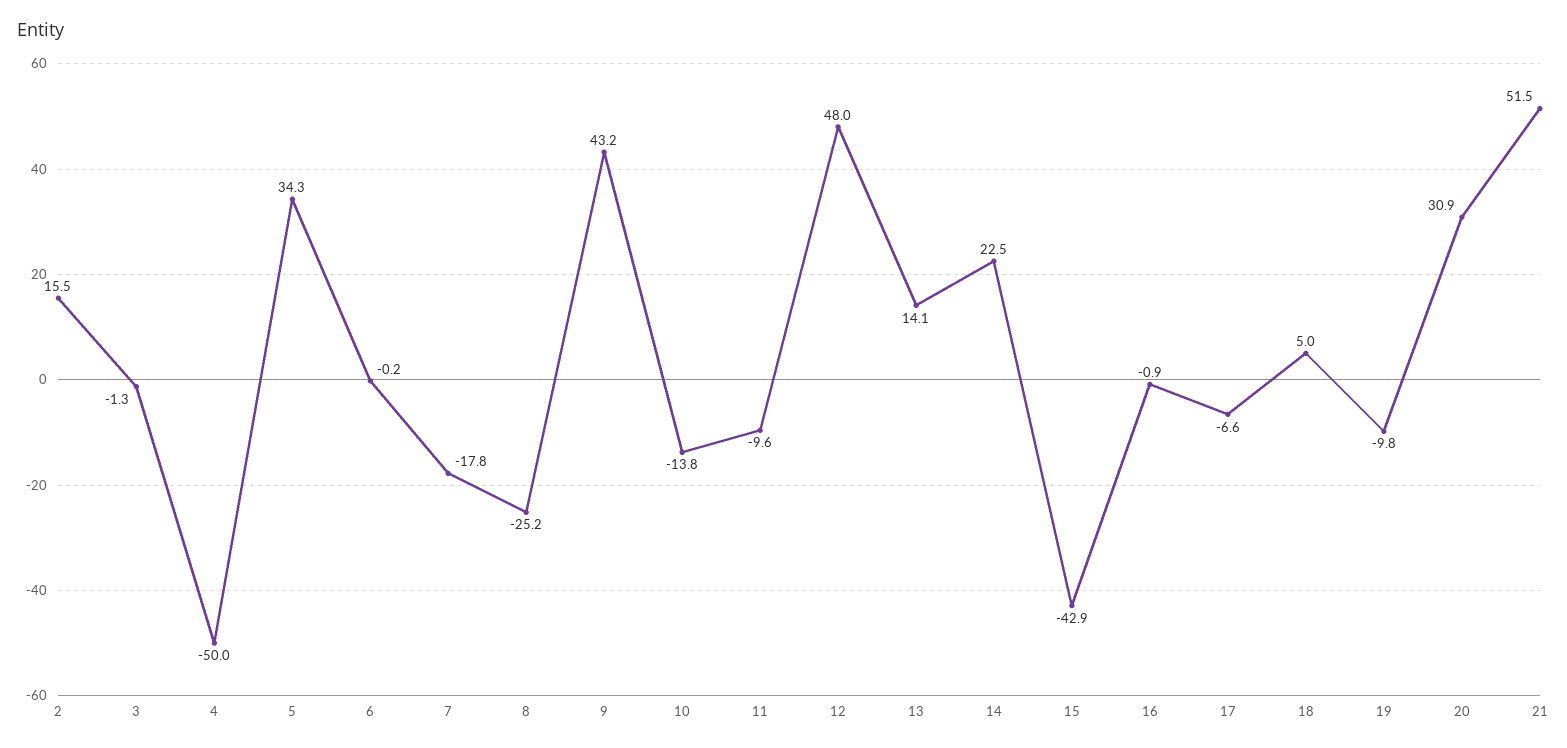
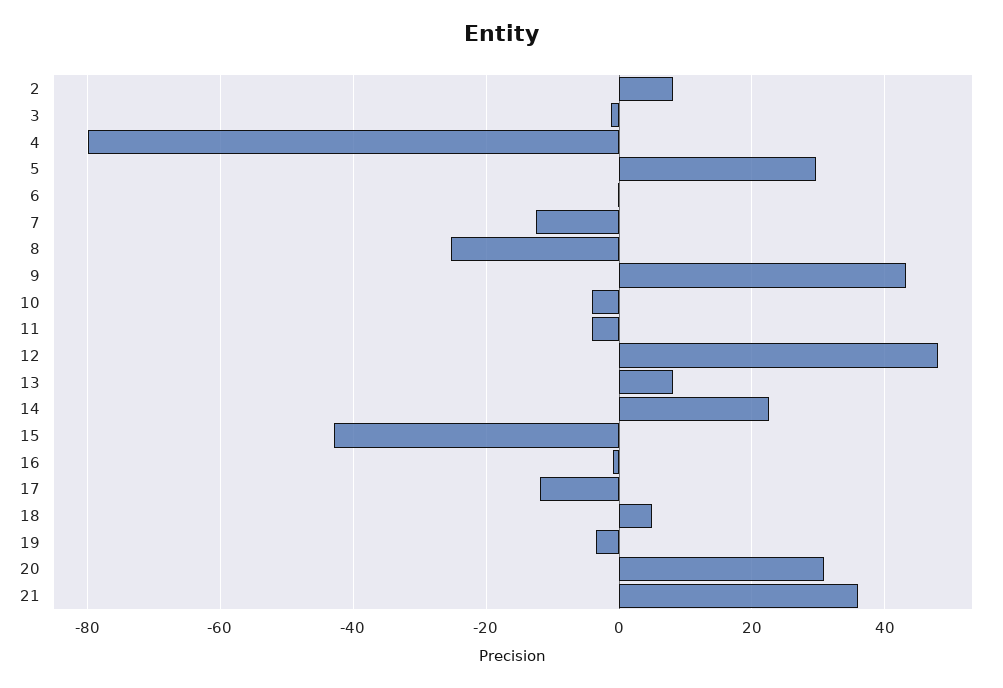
2: 15.5 -> 8
4: -50 -> -80
5: 34.3 -> 30
7: -17.8 -> -12
10: -13.8 -> -4
11: -9.6 -> -4
13: 14.1 -> 8
17: -6.6 -> -12
19: -9.8 -> -4
21: 51.5 -> 36

